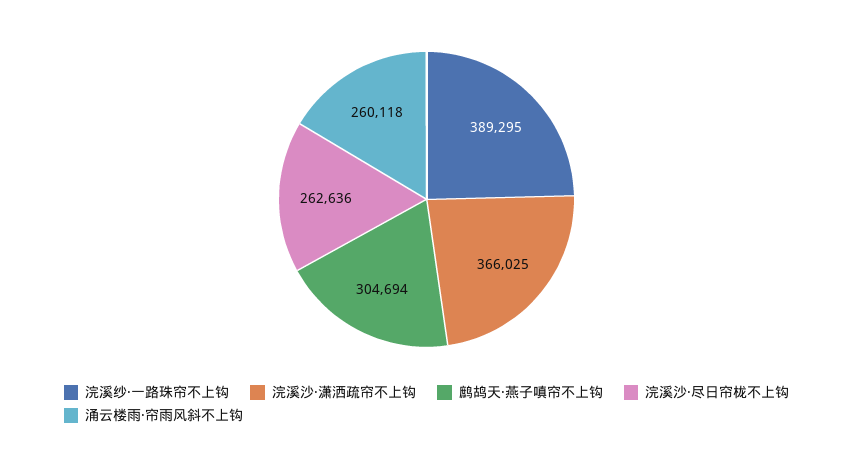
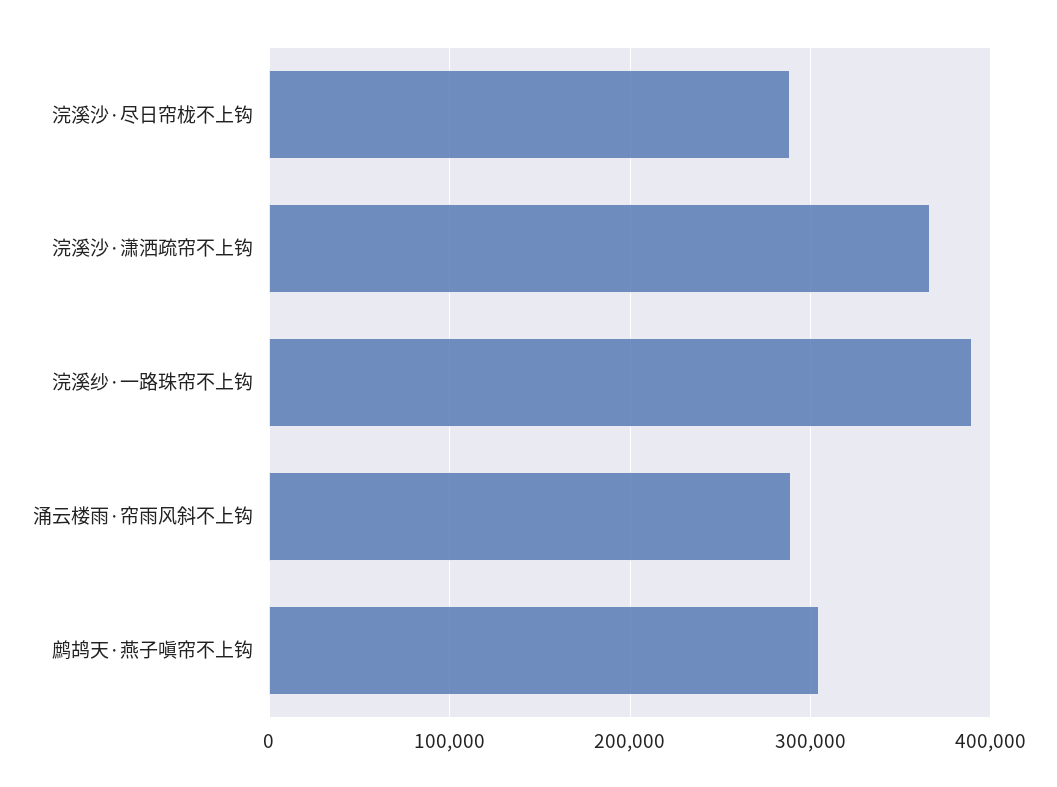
浣溪沙·尽日帘栊不上钩: 262636 -> 290000
涌云楼雨·帘雨风斜不上钩: 260118 -> 290000

